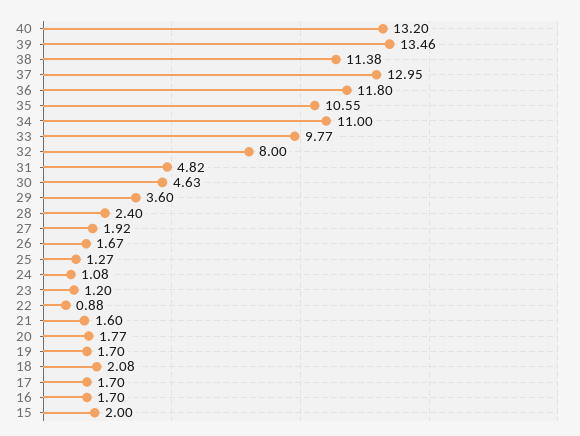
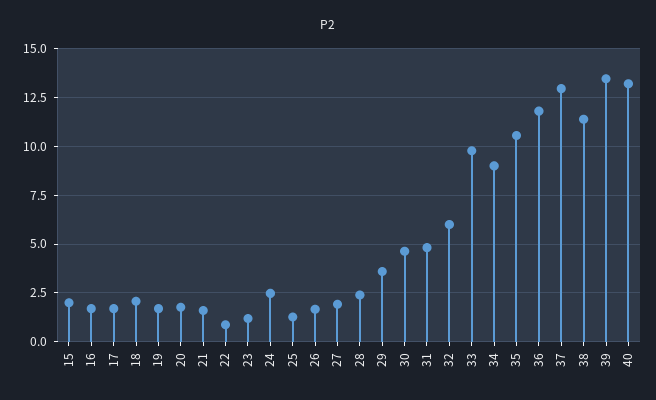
34: 11 -> 9
32: 8 -> 6
24: 1.08 -> 2.5

